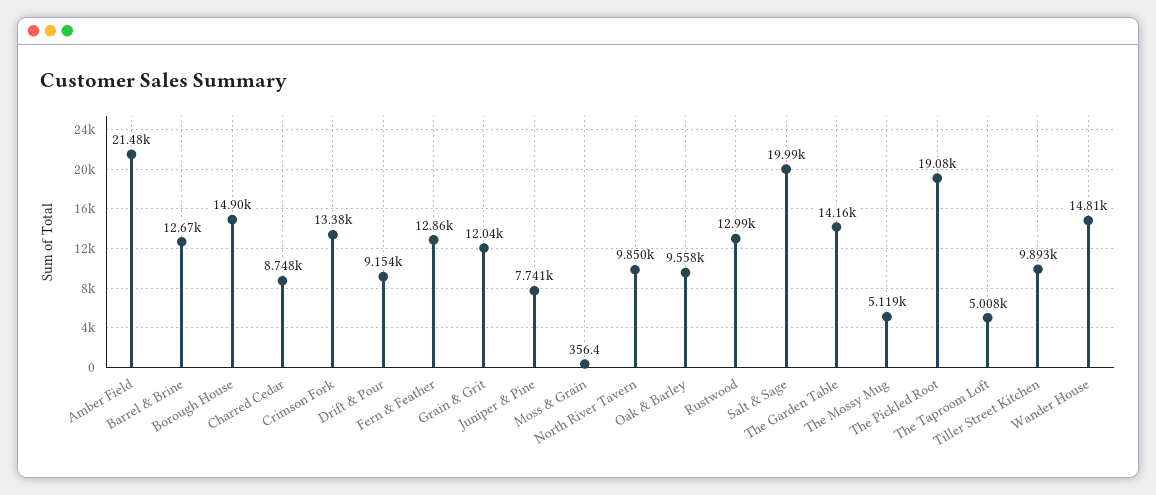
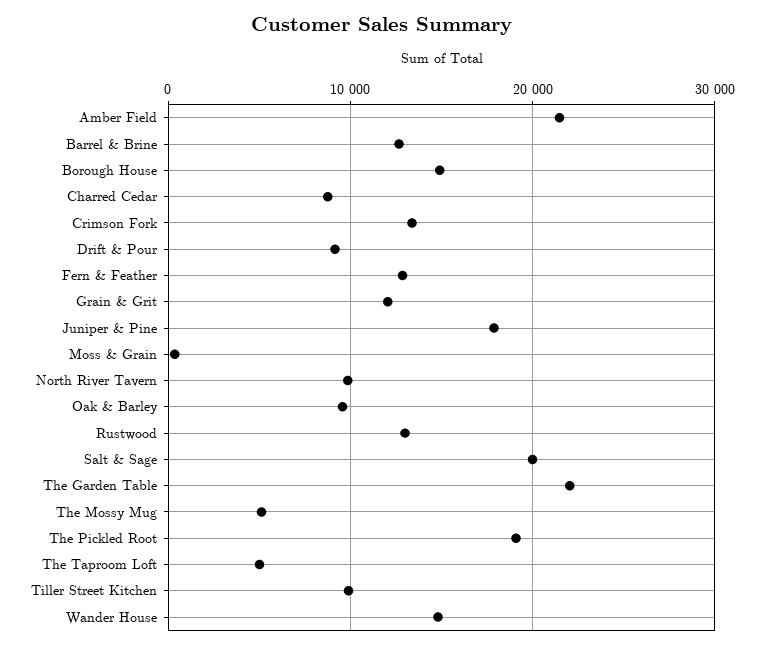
Juniper & Pine: 7741 -> 18000
The Garden Table: 14160 -> 22000

